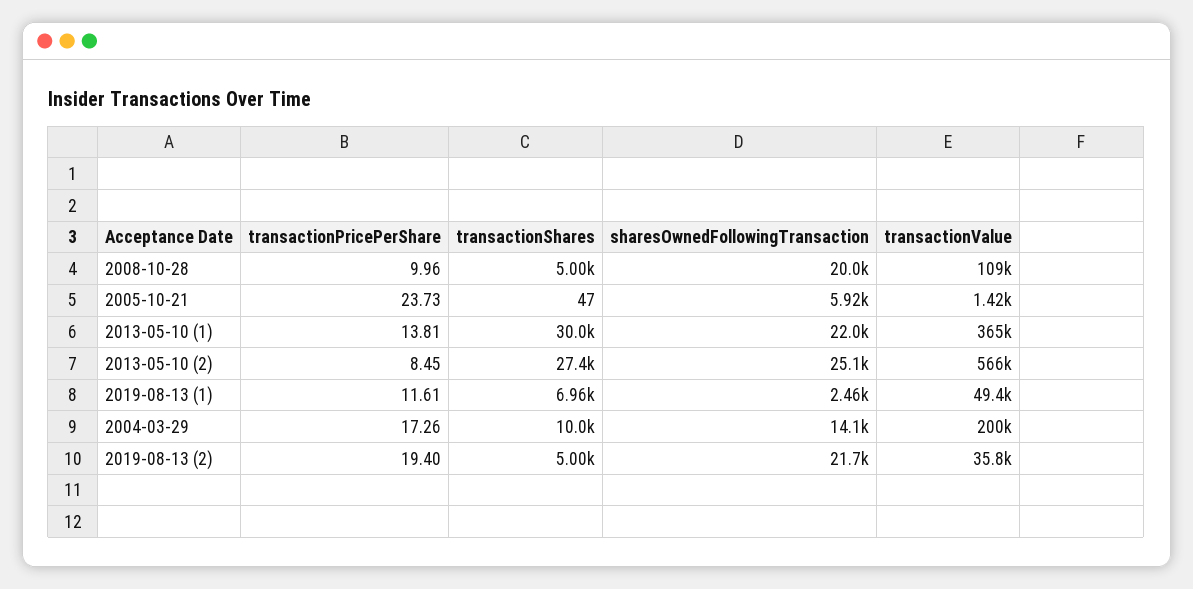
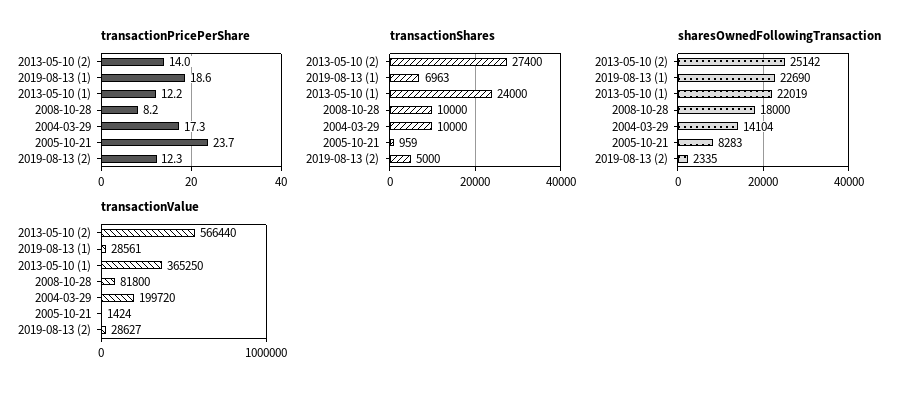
transactionPricePerShare, 2008-10-28: 9.96 -> 8.2
transactionShares, 2008-10-28: 5000 -> 10000
sharesOwnedFollowingTransaction, 2008-10-28: 20000 -> 18000
transactionValue, 2008-10-28: 109000 -> 81800
transactionShares, 2005-10-21: 47 -> 959
sharesOwnedFollowingTransaction, 2005-10-21: 5920 -> 8283
transactionPricePerShare, 2013-05-10 (1): 13.81 -> 12.2
transactionShares, 2013-05-10 (1): 30000 -> 24000
transactionPricePerShare, 2013-05-10 (2): 8.45 -> 14
transactionPricePerShare, 2019-08-13 (1): 11.61 -> 18.6
sharesOwnedFollowingTransaction, 2019-08-13 (1): 2460 -> 22690
transactionValue, 2019-08-13 (1): 49400 -> 28561
transactionPricePerShare, 2019-08-13 (2): 19.4 -> 12.3
sharesOwnedFollowingTransaction, 2019-08-13 (2): 21700 -> 2335
transactionValue, 2019-08-13 (2): 35800 -> 28627

